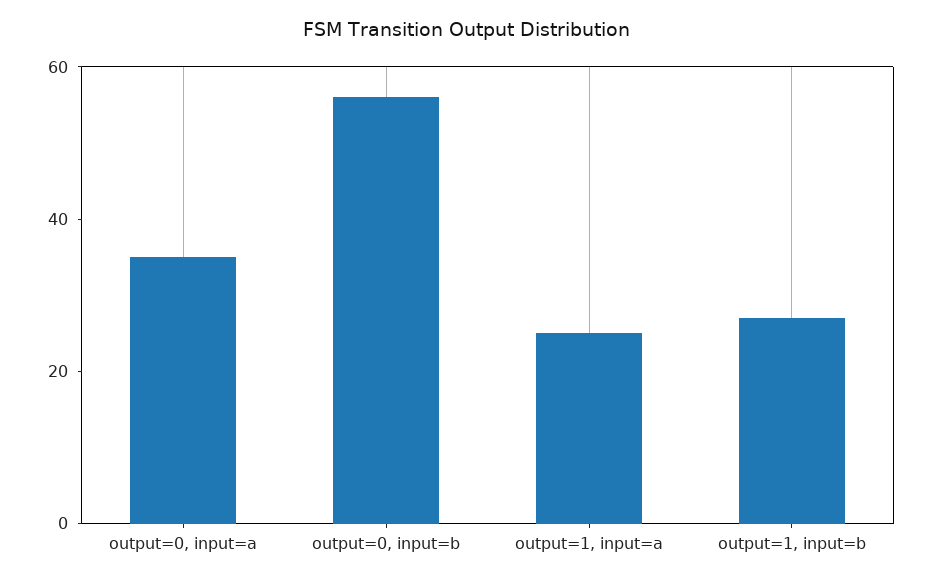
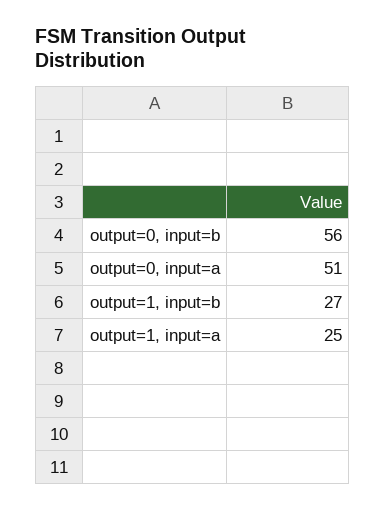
output=0, input=a: 35 -> 51

